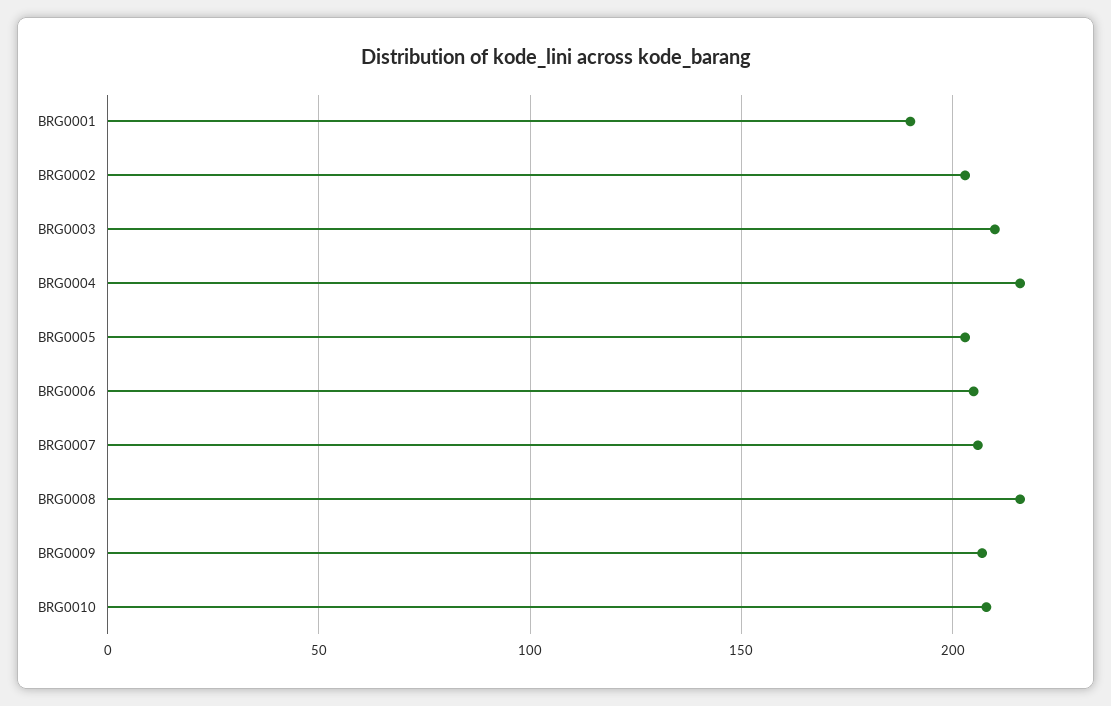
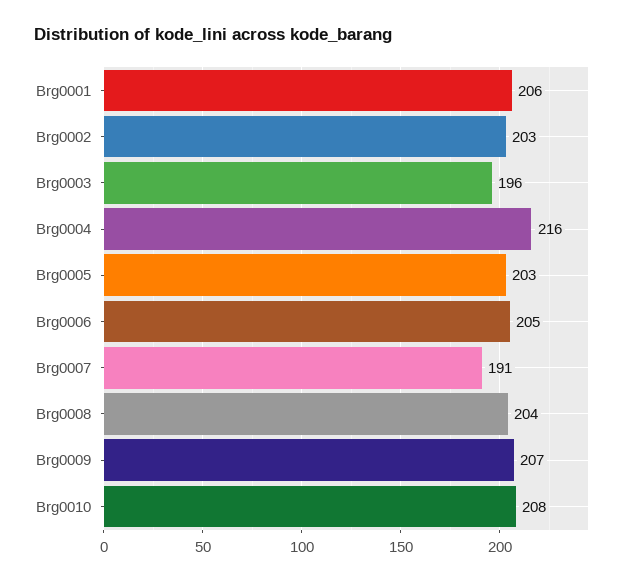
BRG0001: 190 -> 206
BRG0003: 210 -> 196
BRG0007: 205 -> 191
BRG0008: 215 -> 204

